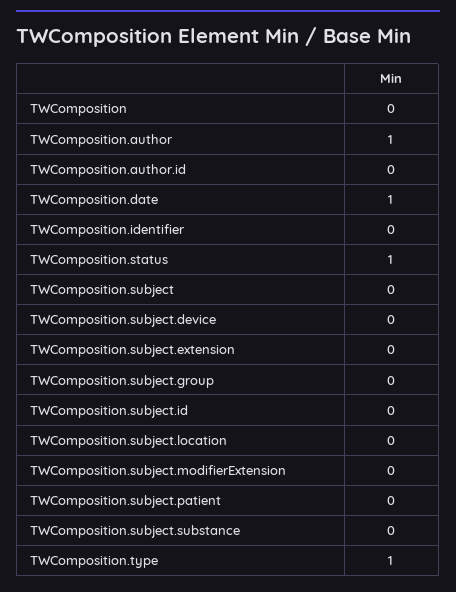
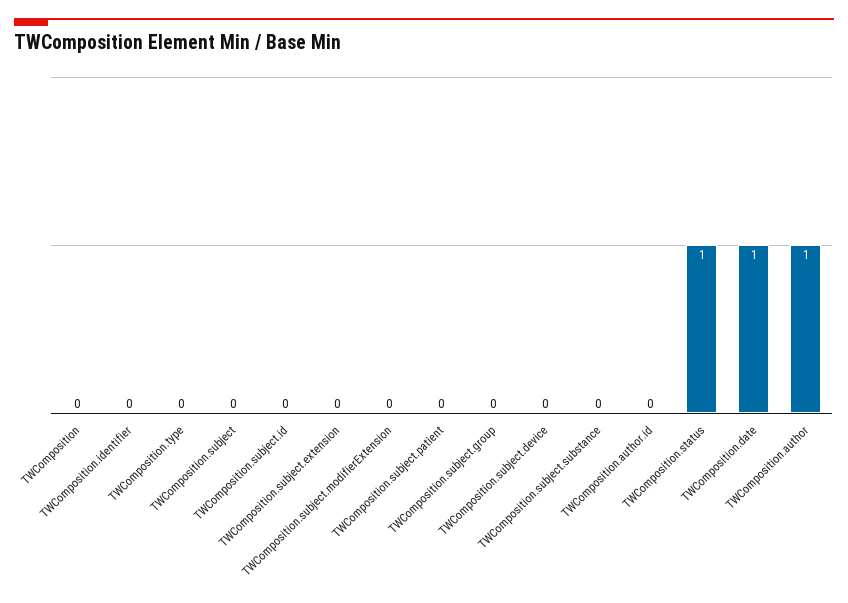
TWComposition.subject.location: 0 -> none
TWComposition.type: 1 -> 0

